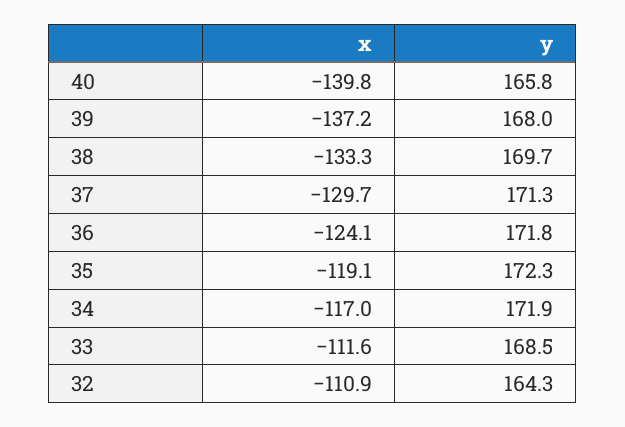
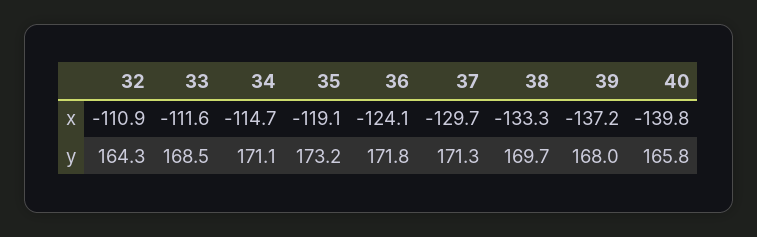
y, 35: 172.3 -> 173.2
x, 34: -117 -> -114.7
y, 34: 171.9 -> 171.1

